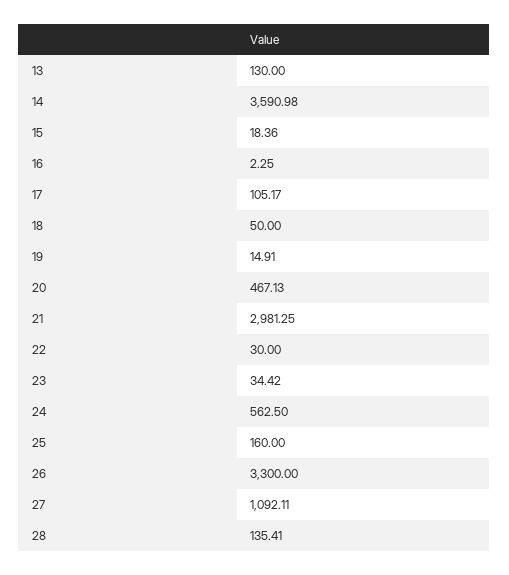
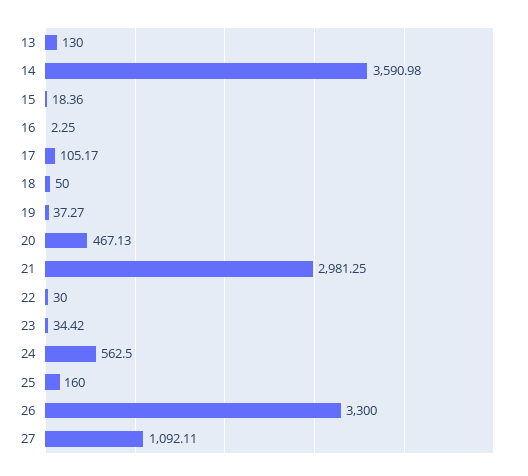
19: 14.91 -> 37.27
28: 135.41 -> none

